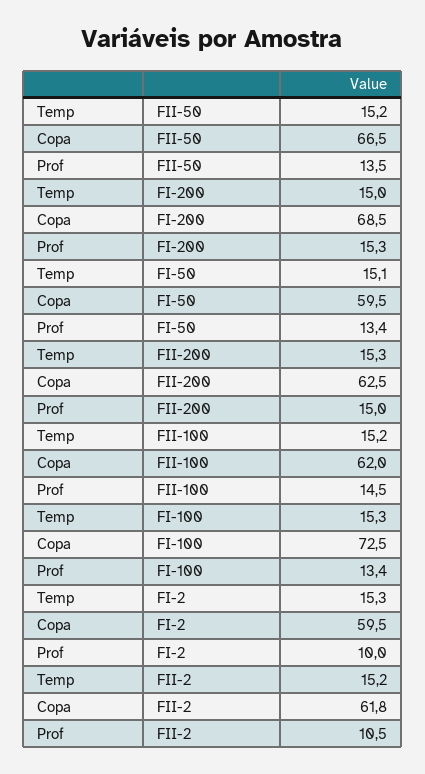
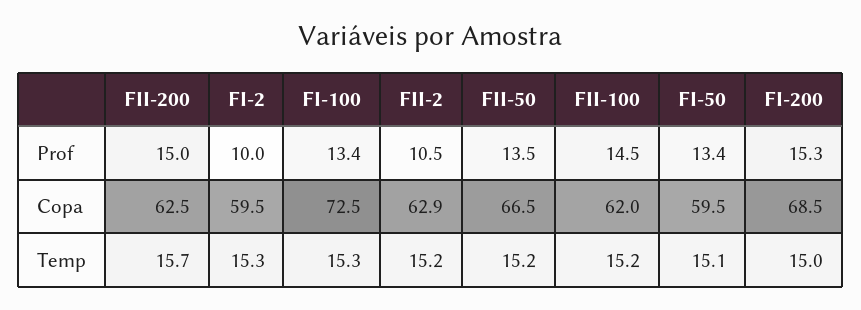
Temp, FII-200: 15.3 -> 15.7
Copa, FII-2: 61.8 -> 62.9

